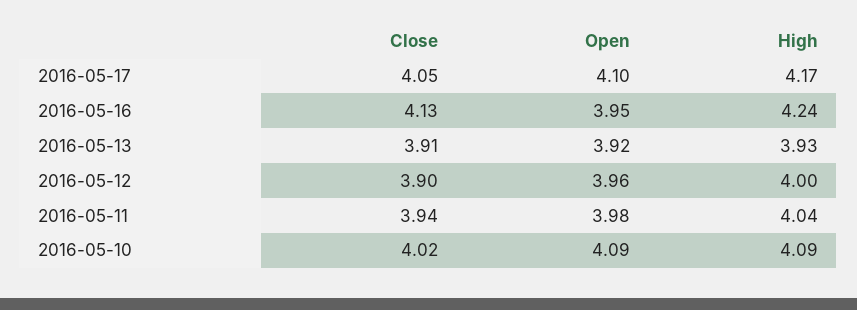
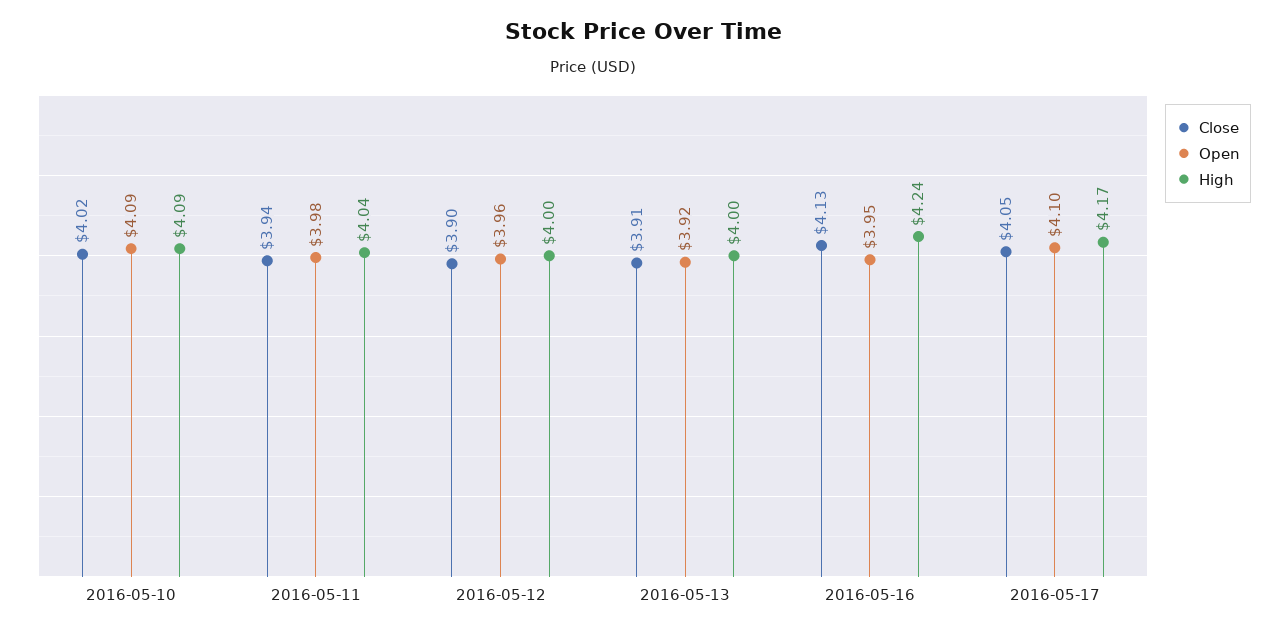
High, 2016-05-13: 3.93 -> 4

